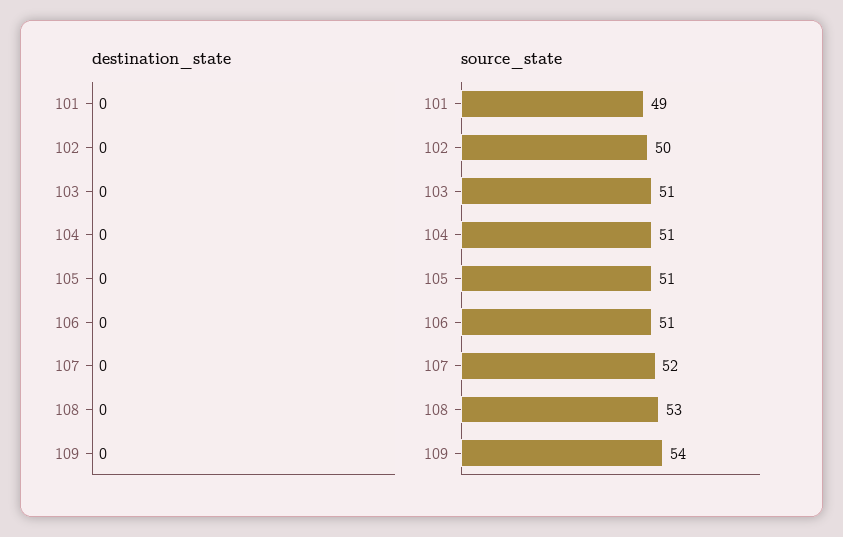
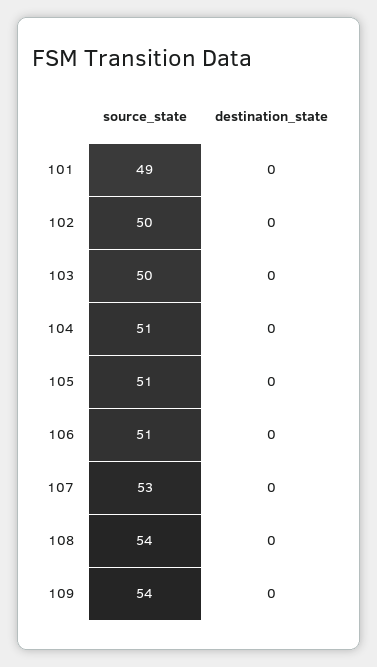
source_state, 103: 51 -> 50
source_state, 107: 52 -> 53
source_state, 108: 53 -> 54

